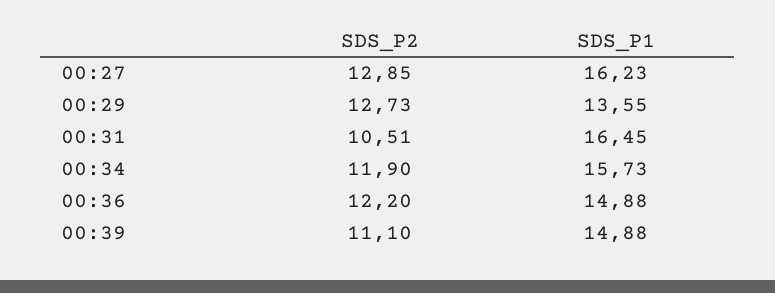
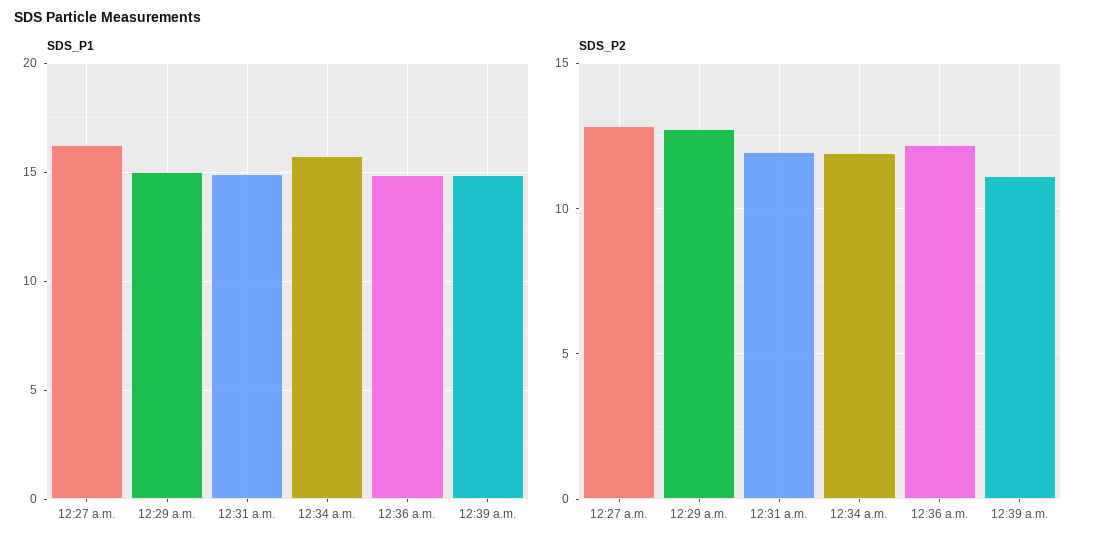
SDS_P1, 00:29: 13.55 -> 15
SDS_P2, 00:31: 10.51 -> 12
SDS_P1, 00:31: 16.45 -> 15

